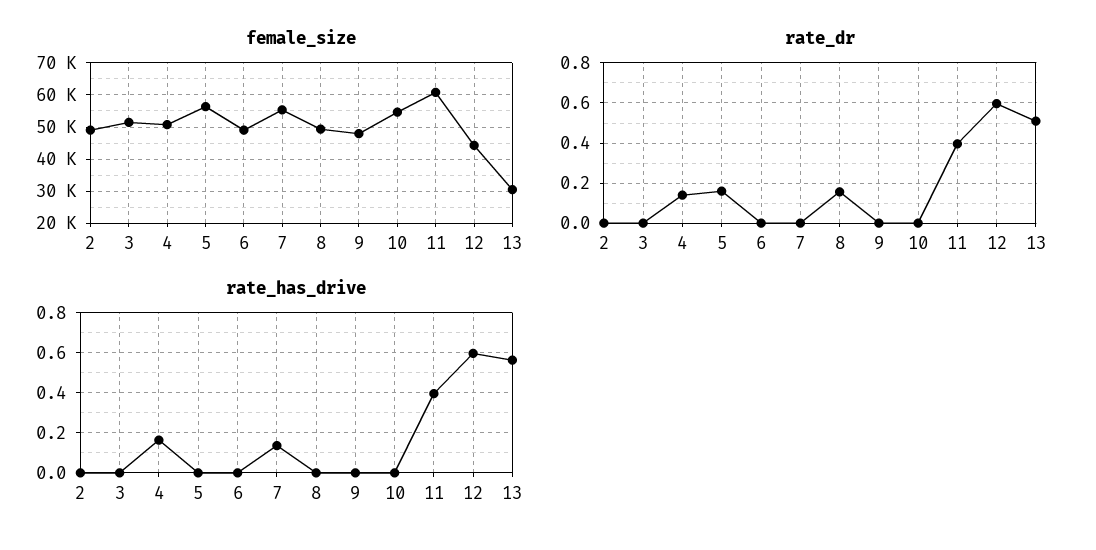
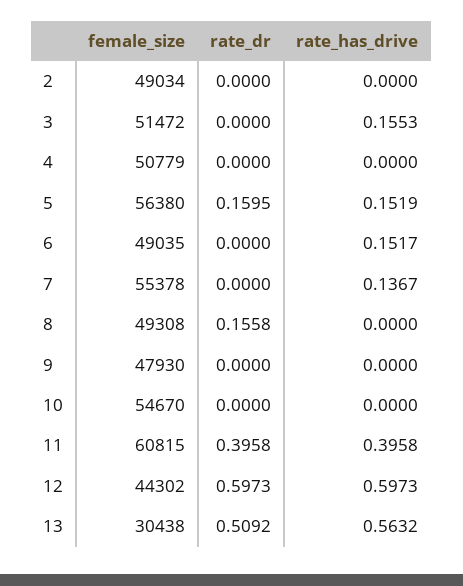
rate_dr, 4: 0.15 -> 0
rate_has_drive, 3: 0 -> 0.1553
rate_has_drive, 4: 0.15 -> 0
rate_has_drive, 5: 0 -> 0.1519
rate_has_drive, 6: 0 -> 0.1517

